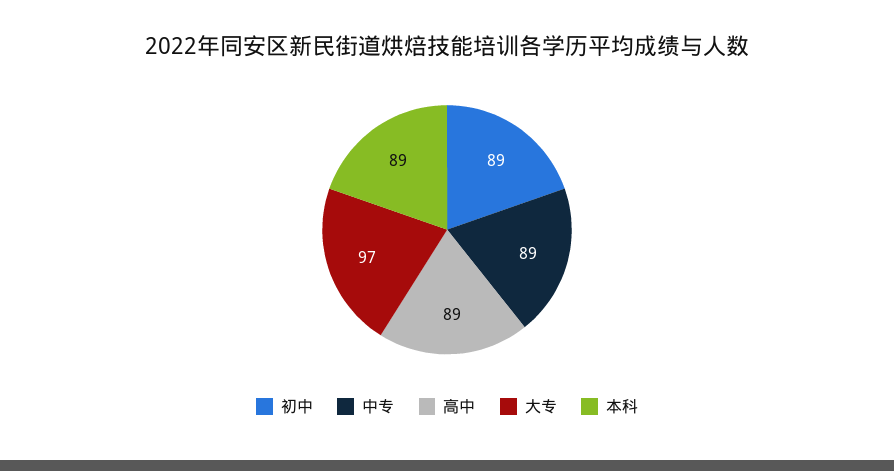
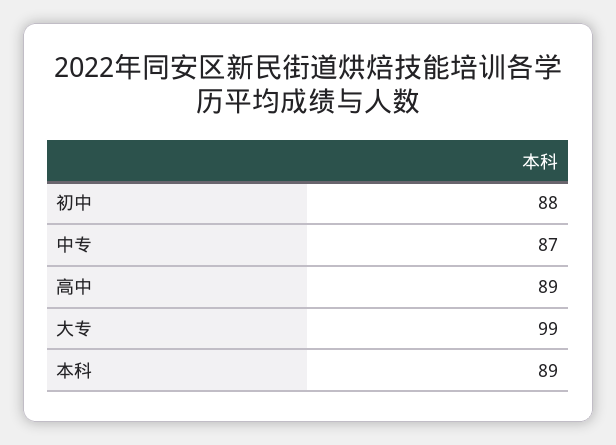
初中: 89 -> 88
中专: 89 -> 87
大专: 97 -> 99

